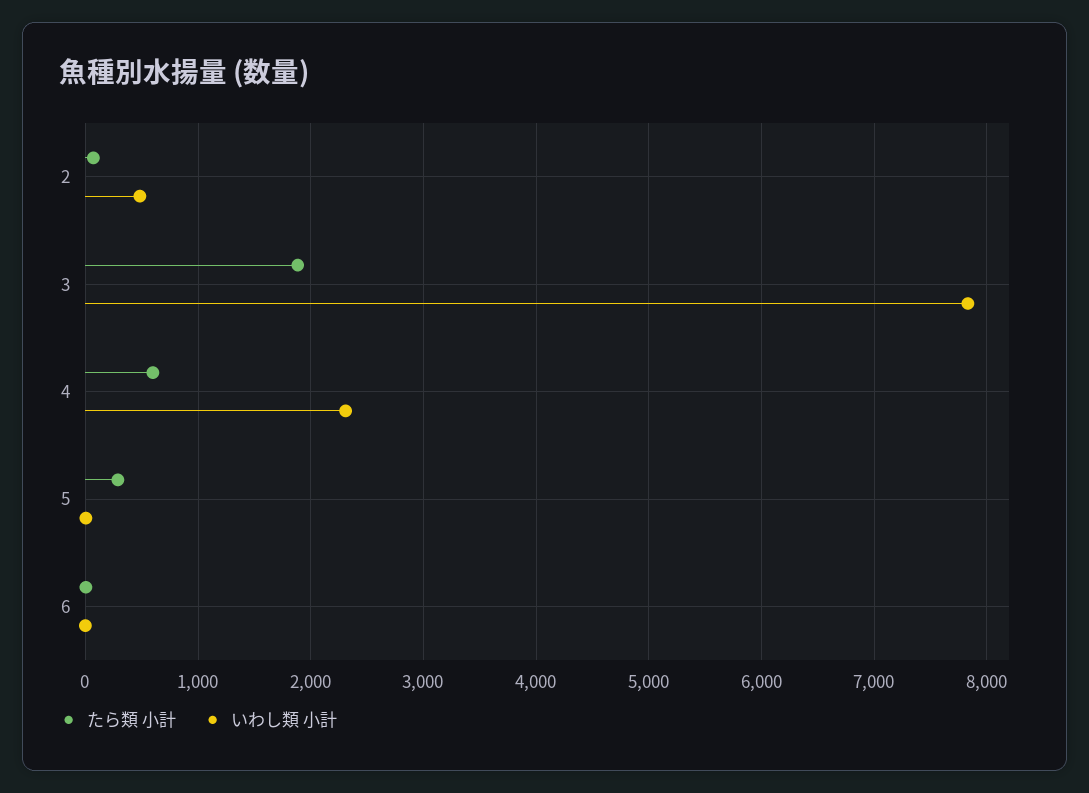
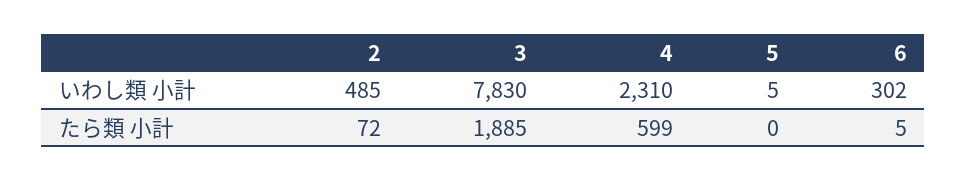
たら類 小計, 5: 300 -> 0
いわし類 小計, 6: 0 -> 302

